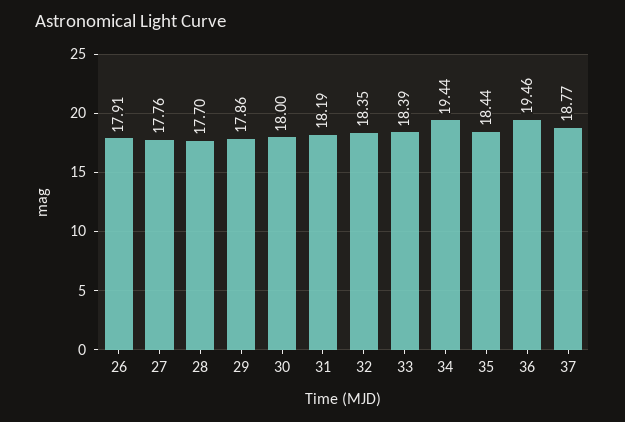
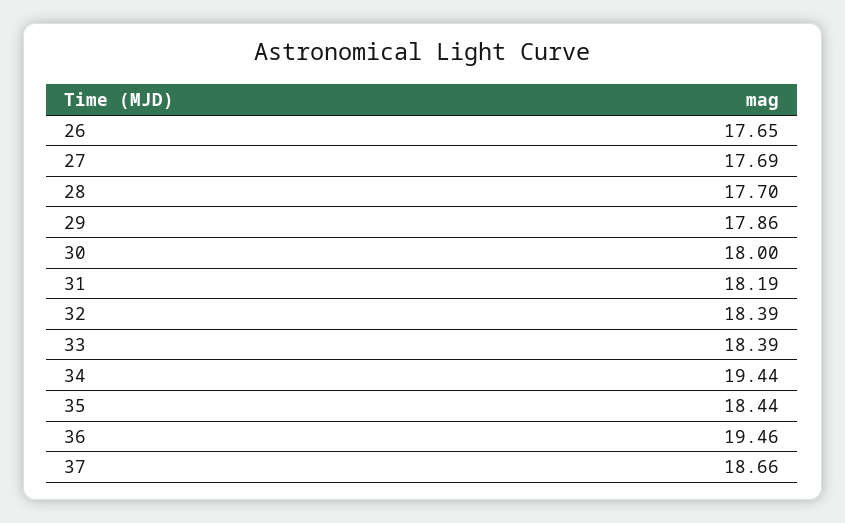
26: 17.91 -> 17.65
27: 17.76 -> 17.69
32: 18.35 -> 18.39
37: 18.77 -> 18.66

